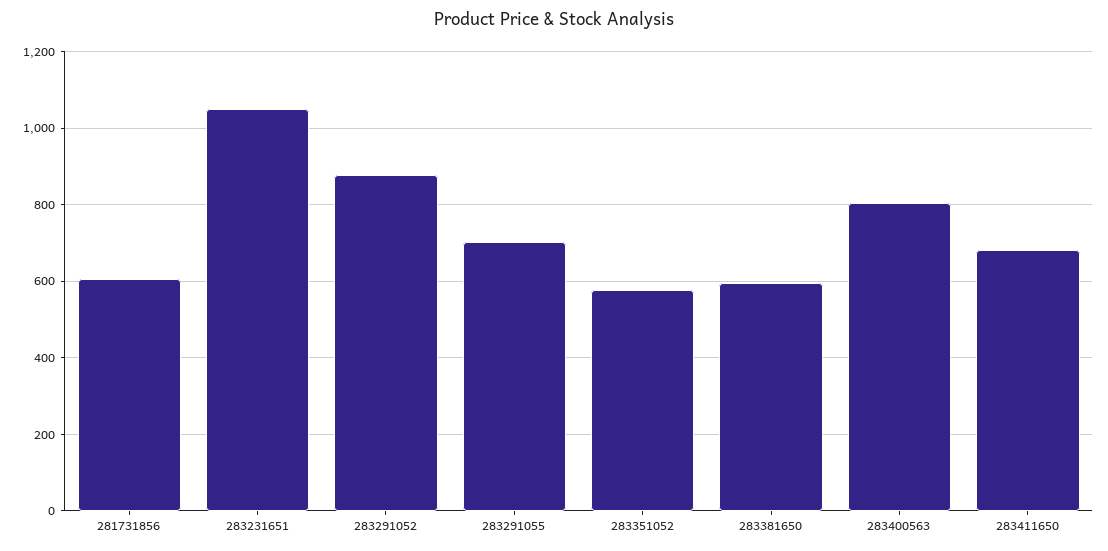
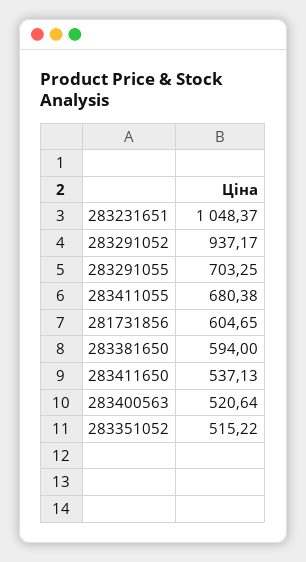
283291052: 880 -> 937.17
283351052: 580 -> 515.22
283400563: 800 -> 520.64
283411650: 680 -> 537.13
283411055: none -> 680.38

